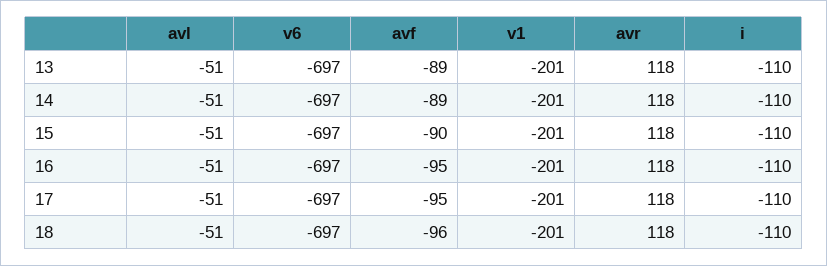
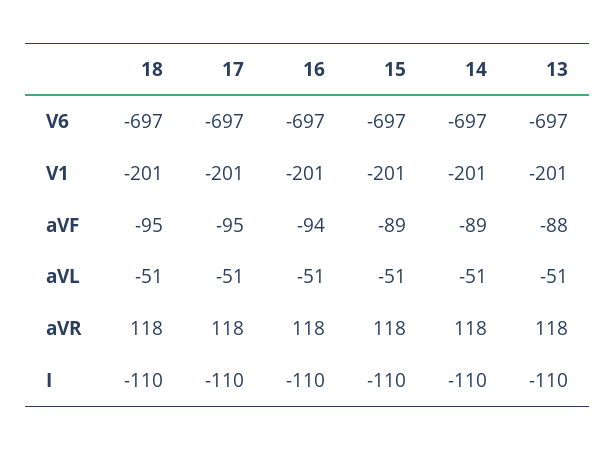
avf, 13: -89 -> -88
avf, 15: -90 -> -89
avf, 16: -95 -> -94
avf, 18: -96 -> -95

